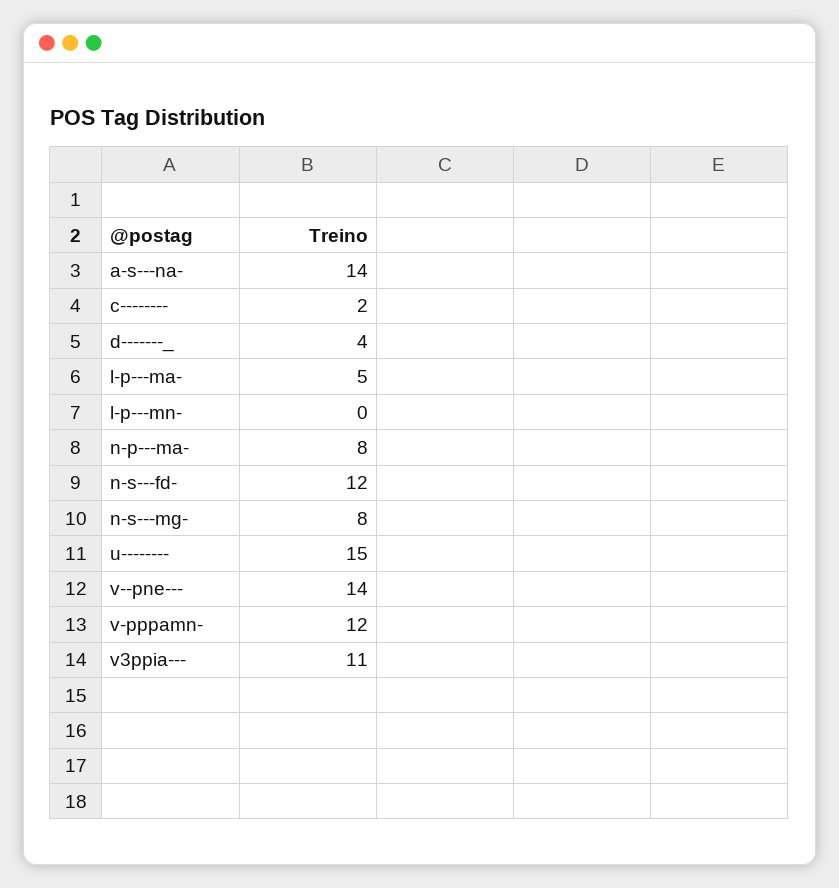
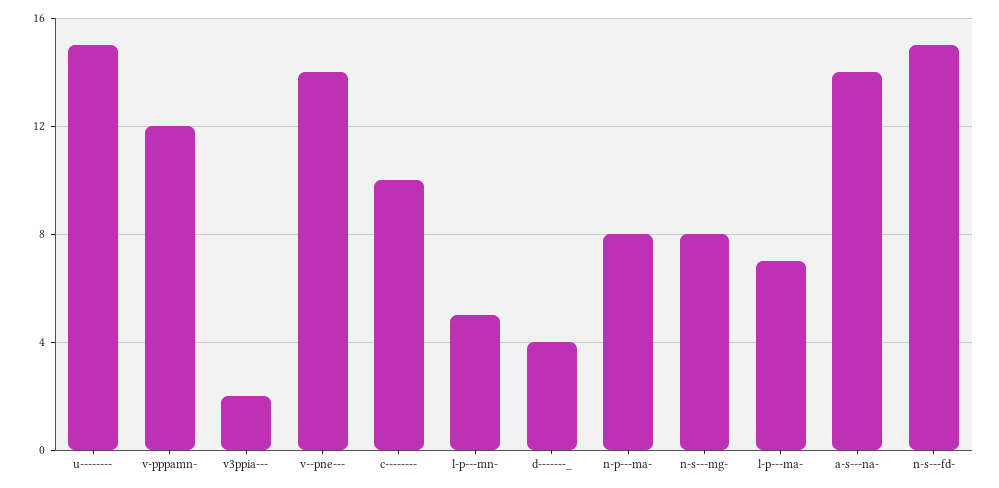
c--------: 2 -> 10
l-p---ma-: 5 -> 7
l-p---mn-: 0 -> 5
n-s---fd-: 12 -> 15
v3ppia---: 11 -> 2

